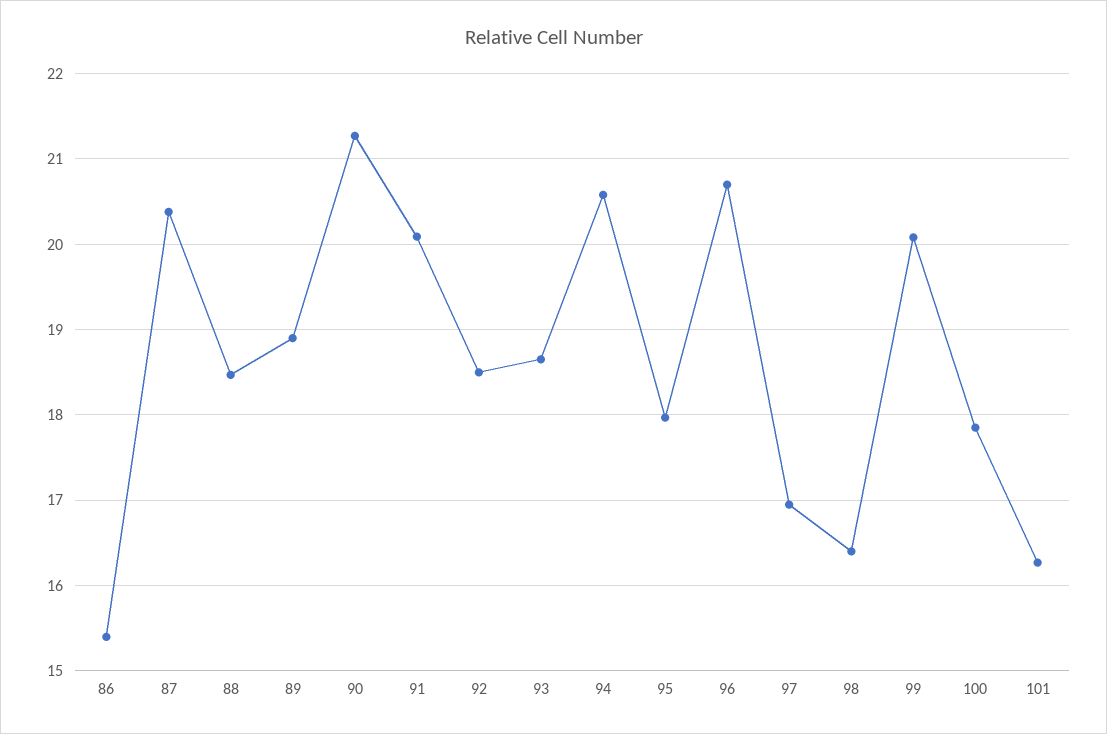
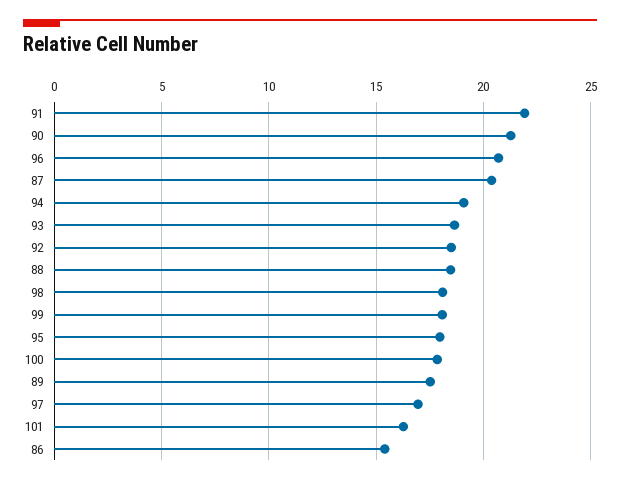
89: 18.9 -> 17.5
91: 20.1 -> 22
94: 20.6 -> 19
98: 16.4 -> 18
99: 20.1 -> 18

